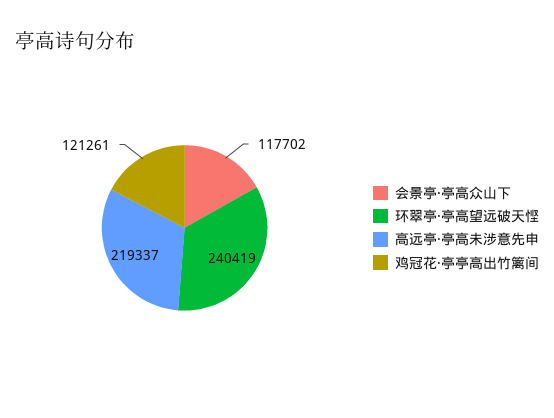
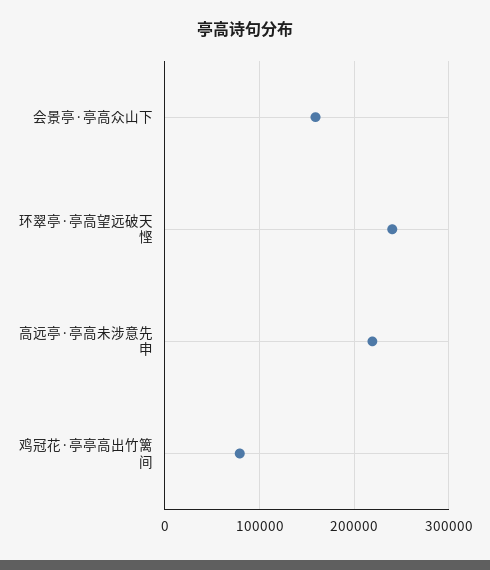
会景亭·亭高众山下: 117702 -> 160000
鸡冠花·亭亭高出竹篱间: 121261 -> 80000

